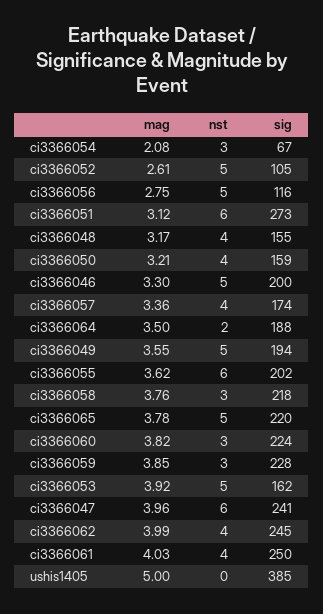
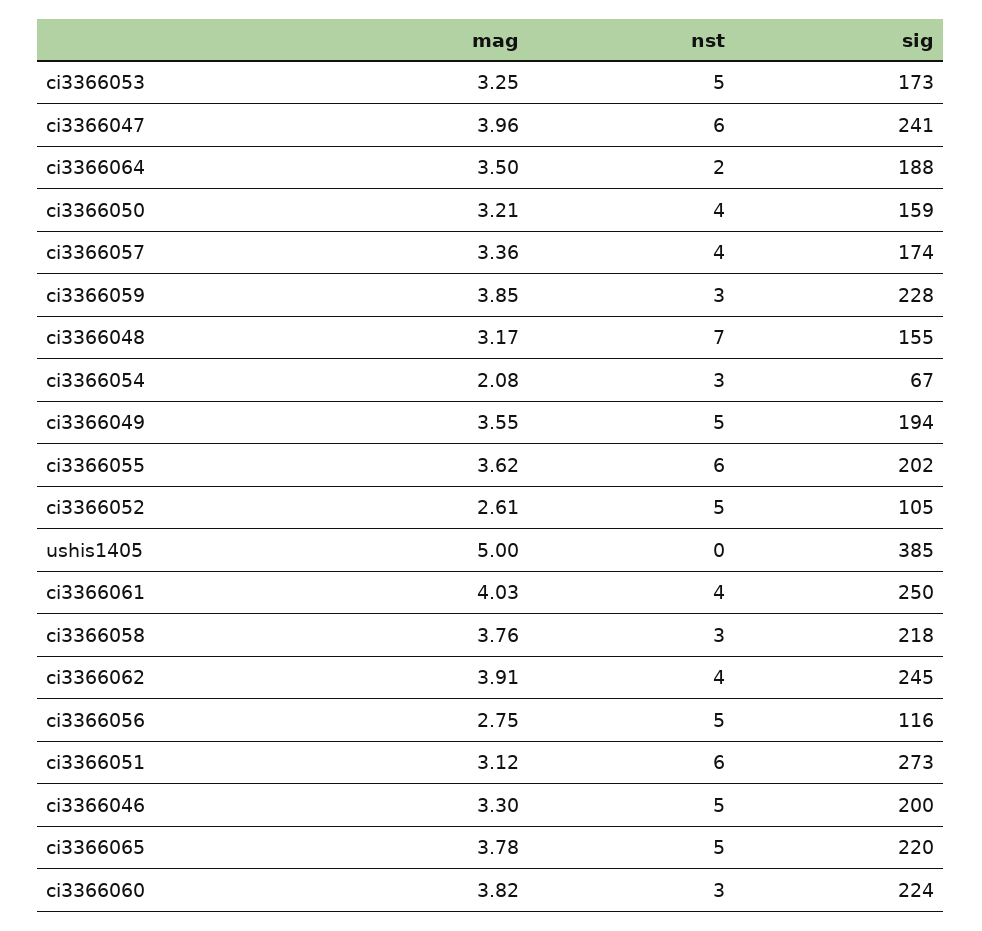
nst, ci3366048: 4 -> 7
mag, ci3366053: 3.92 -> 3.25
sig, ci3366053: 162 -> 173
mag, ci3366062: 3.99 -> 3.91

